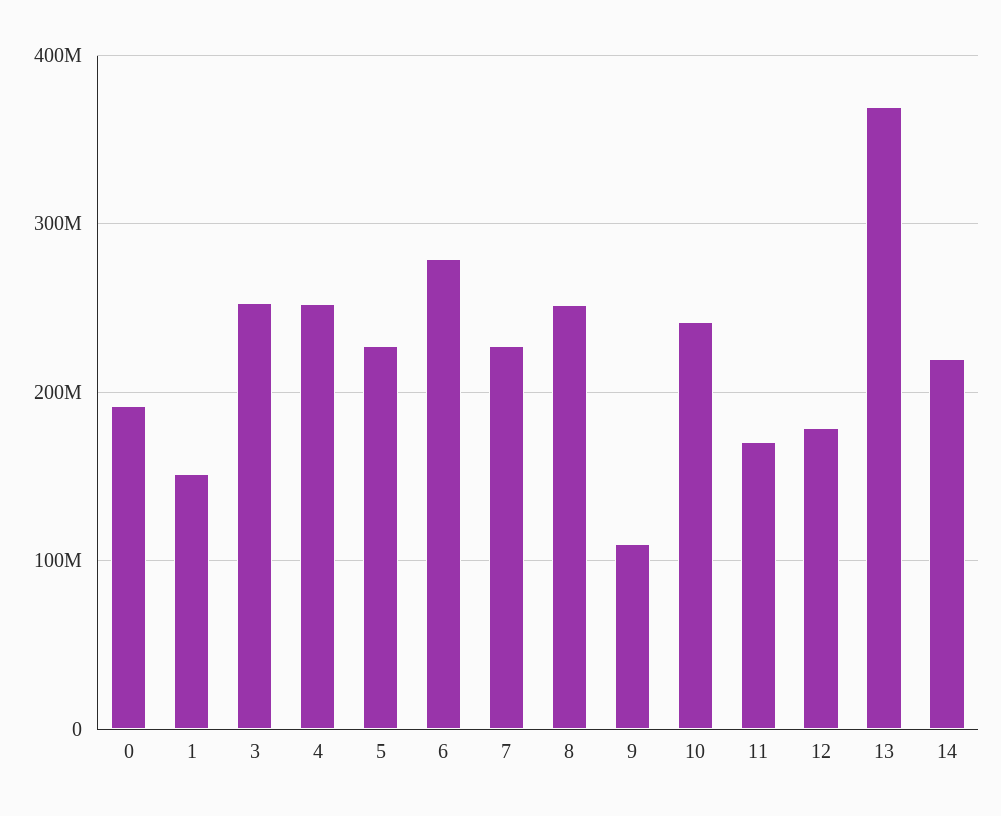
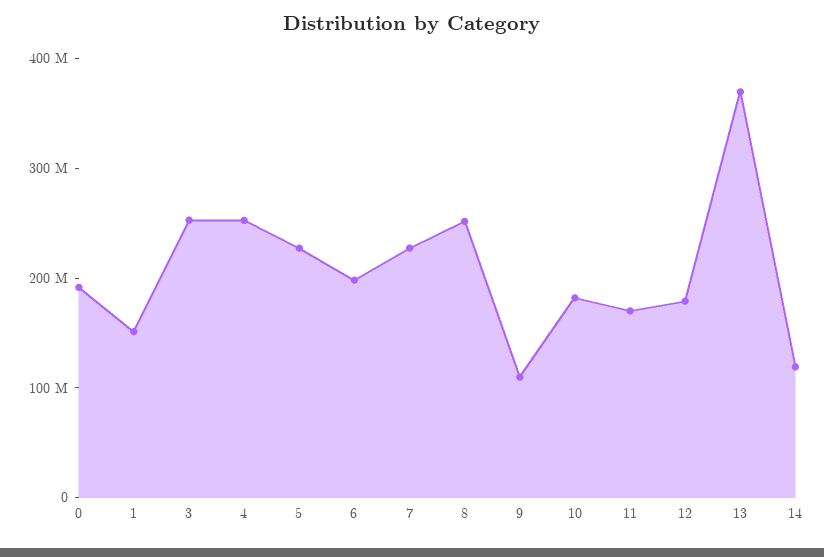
6: 280000000 -> 200000000
10: 240000000 -> 180000000
14: 220000000 -> 120000000

